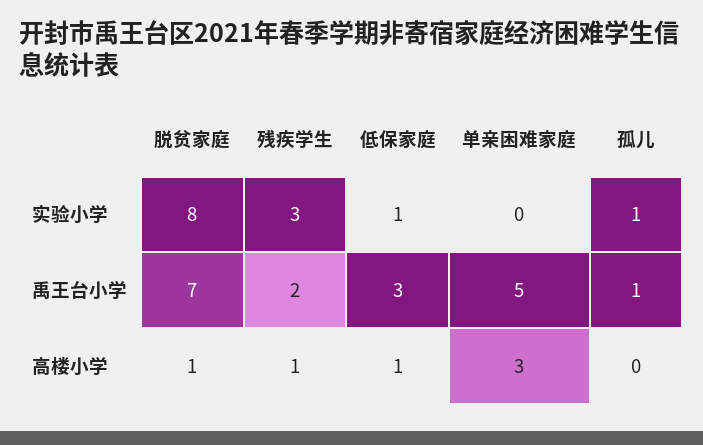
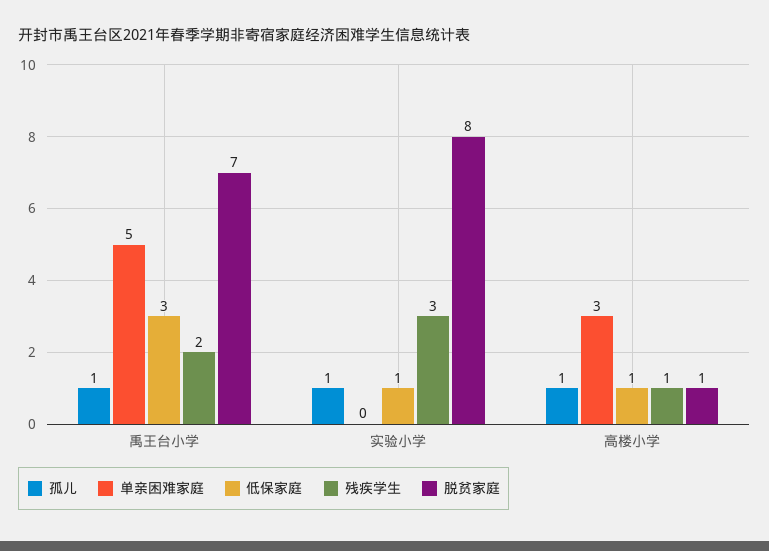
孤儿, 高楼小学: 0 -> 1

